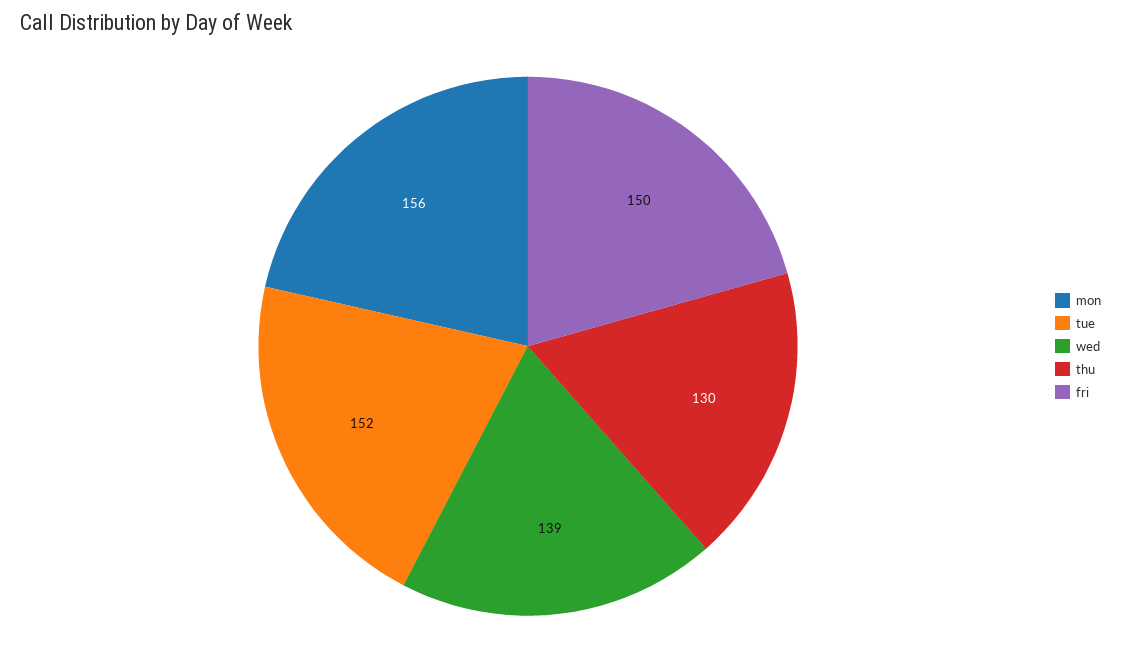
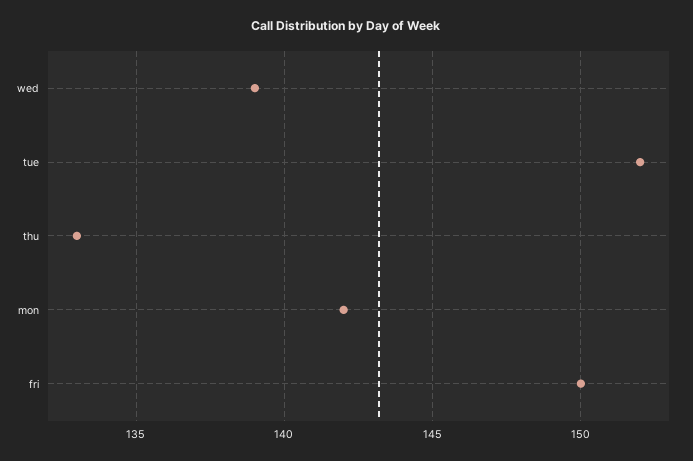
mon: 156 -> 142
thu: 130 -> 133

